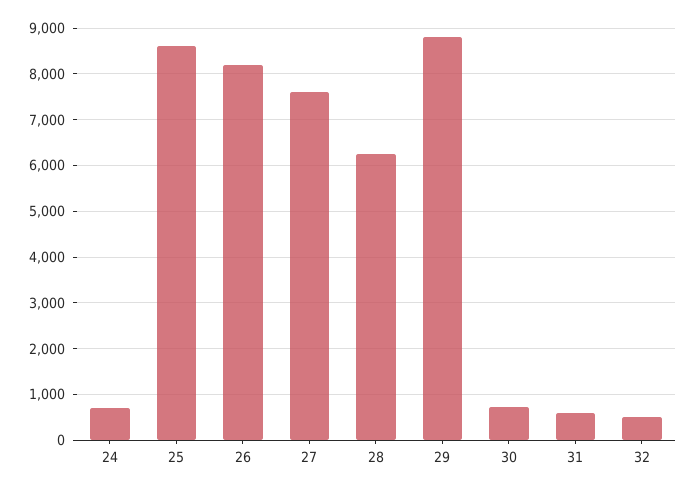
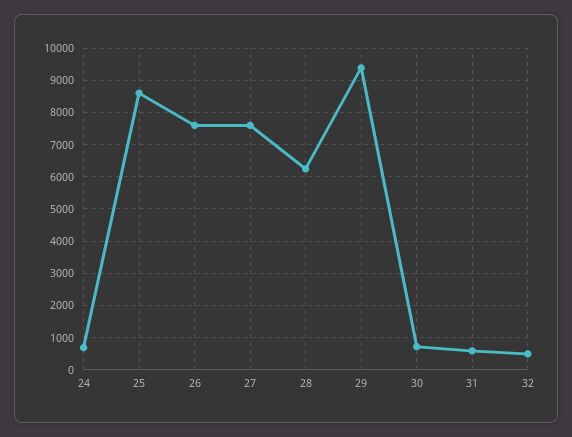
26: 8200 -> 7600
29: 8800 -> 9400

